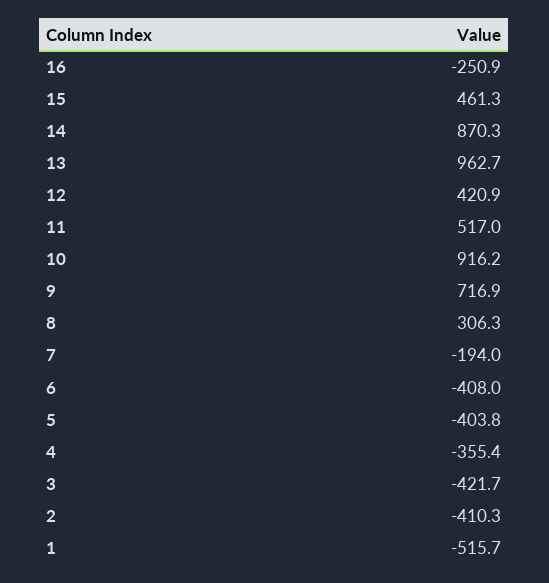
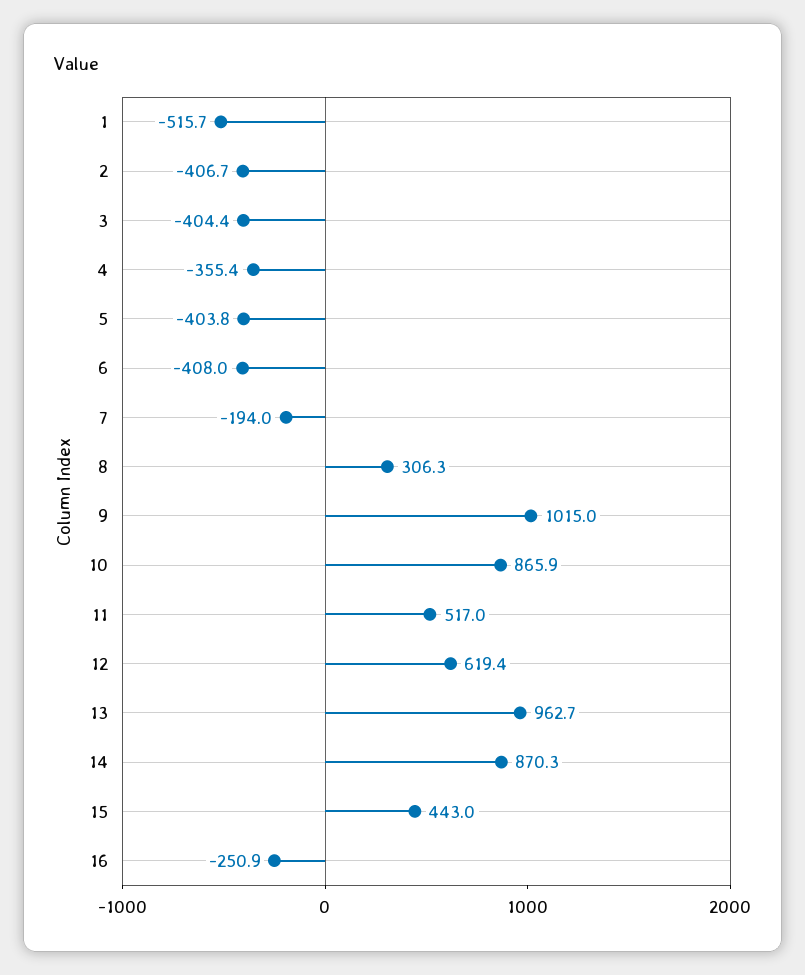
15: 461.3 -> 443
12: 420.9 -> 619.4
10: 916.2 -> 865.9
9: 716.9 -> 1015
3: -421.7 -> -404.4
2: -410.3 -> -406.7

